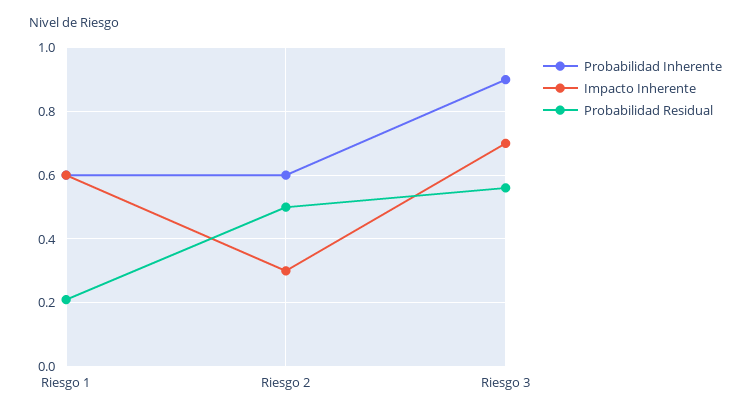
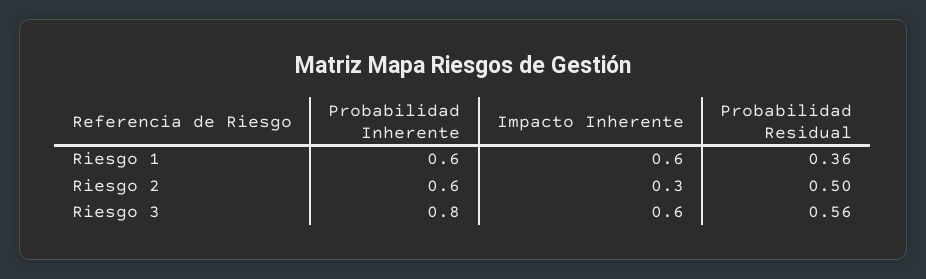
Probabilidad Residual, Riesgo 1: 0.2 -> 0.36
Probabilidad Inherente, Riesgo 3: 0.9 -> 0.8
Impacto Inherente, Riesgo 3: 0.7 -> 0.6

